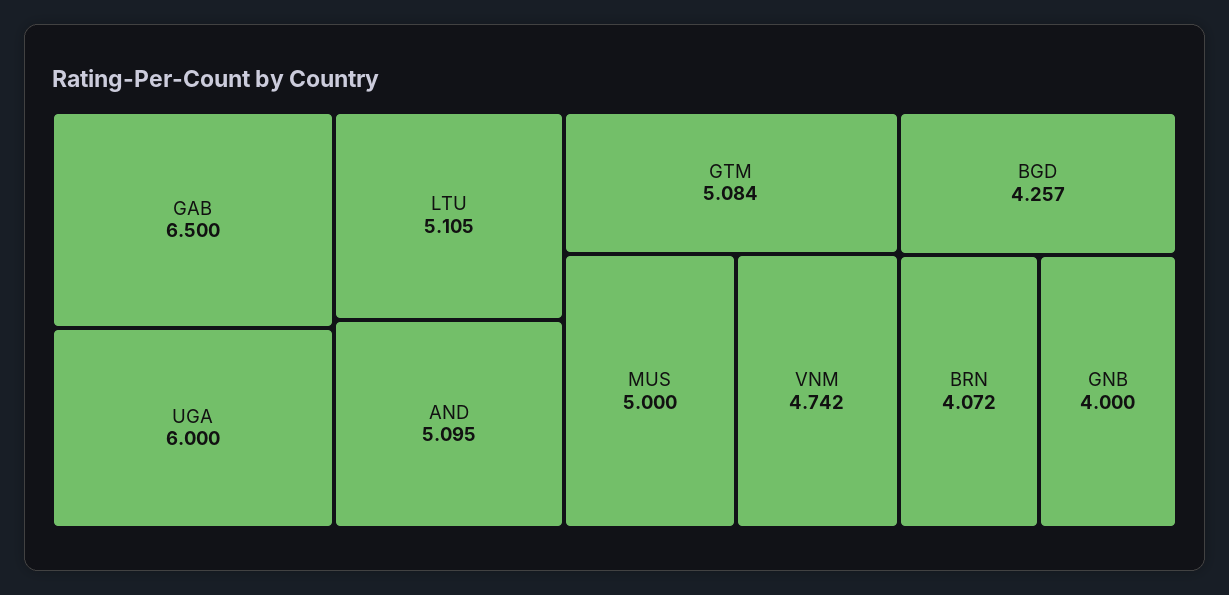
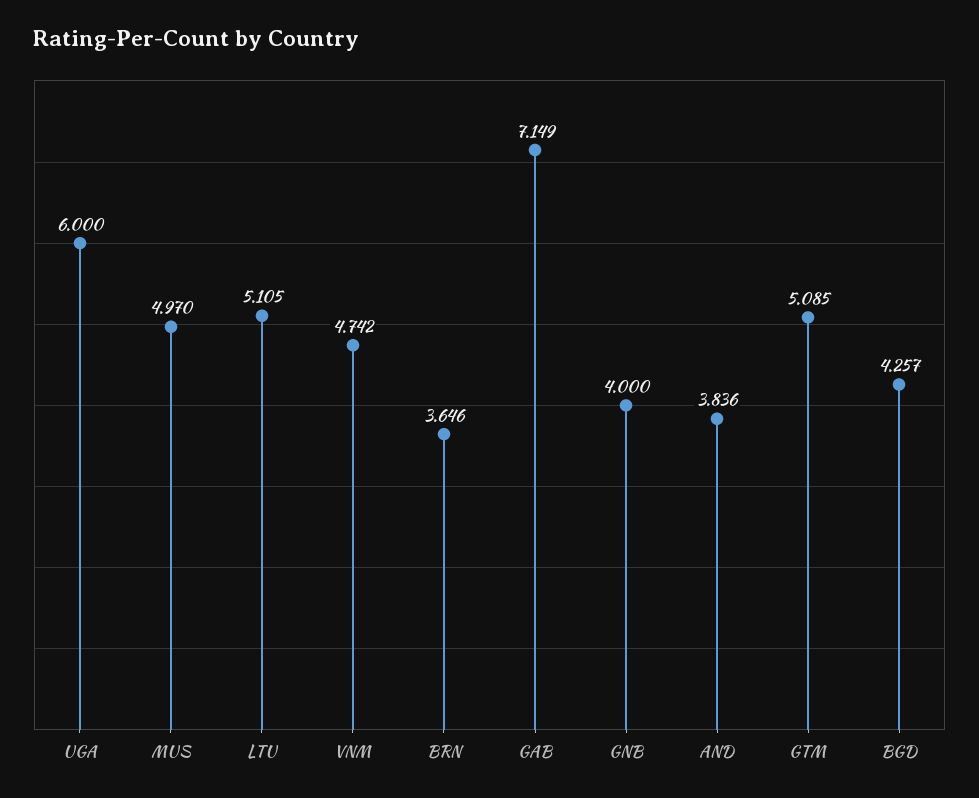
GAB: 6.5 -> 7.149
AND: 5.095 -> 3.836
GTM: 5.084 -> 5.085
MUS: 5 -> 4.97
BRN: 4.072 -> 3.646

